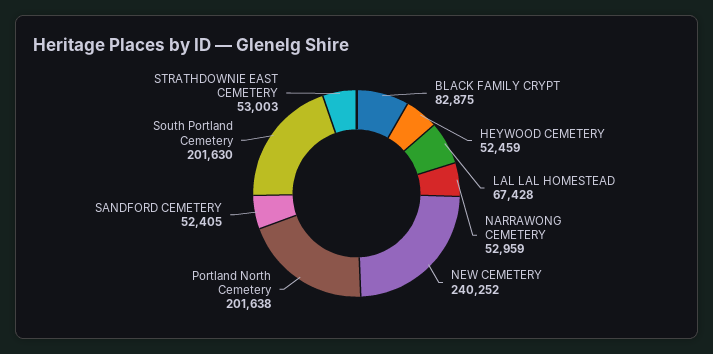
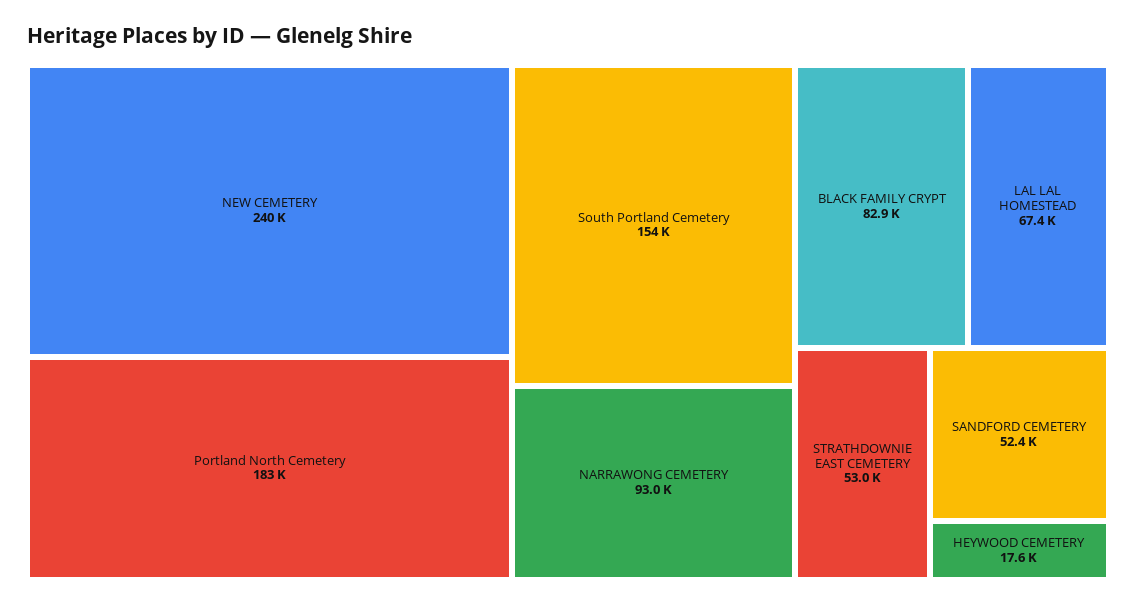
HEYWOOD CEMETERY: 52459 -> 17600
NARRAWONG CEMETERY: 52959 -> 93000
Portland North Cemetery: 201638 -> 183000
South Portland Cemetery: 201630 -> 154000

